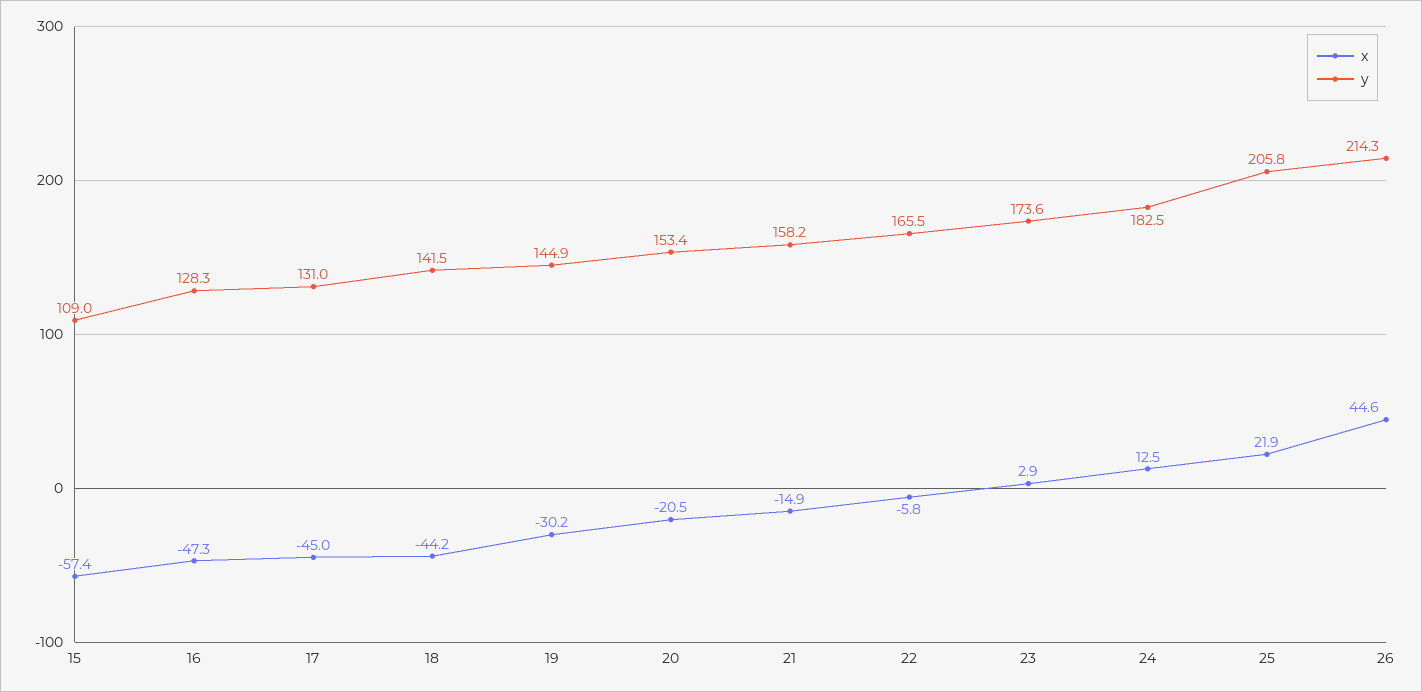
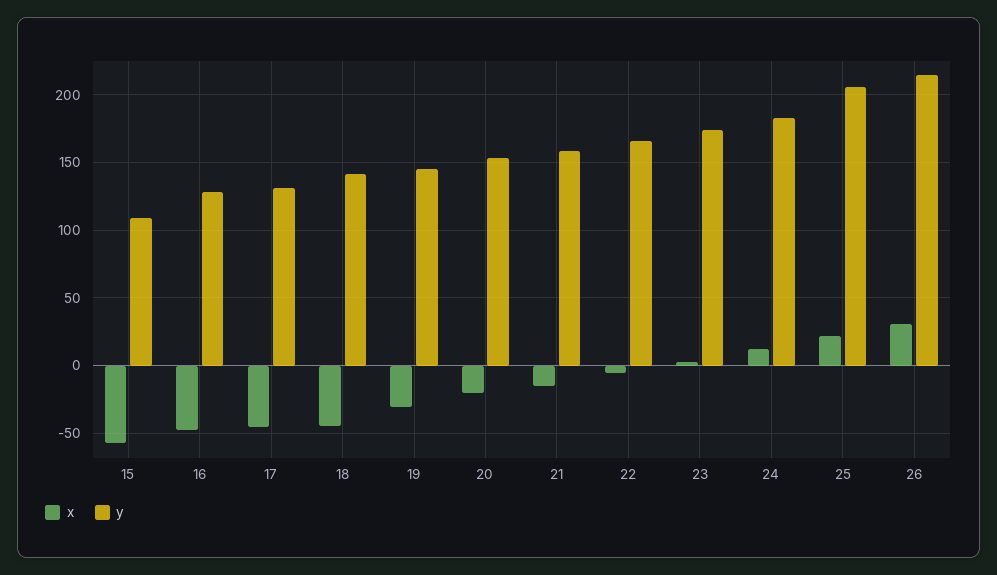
x, 26: 44.6 -> 30

